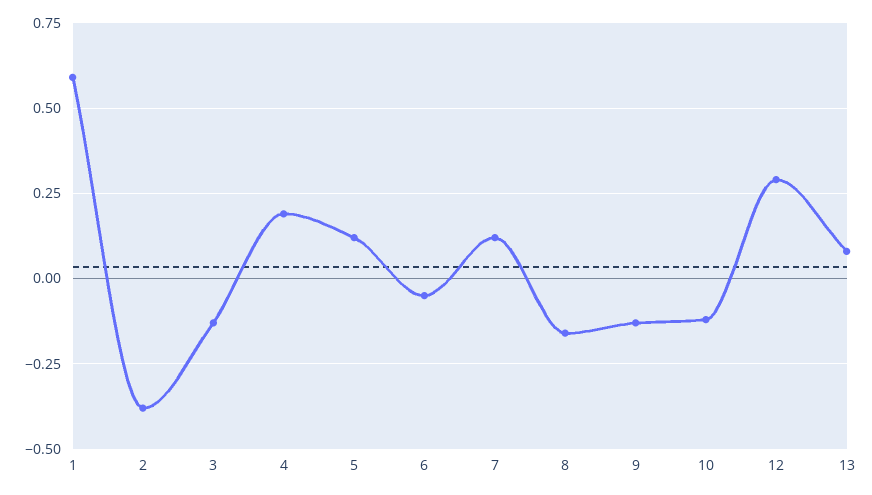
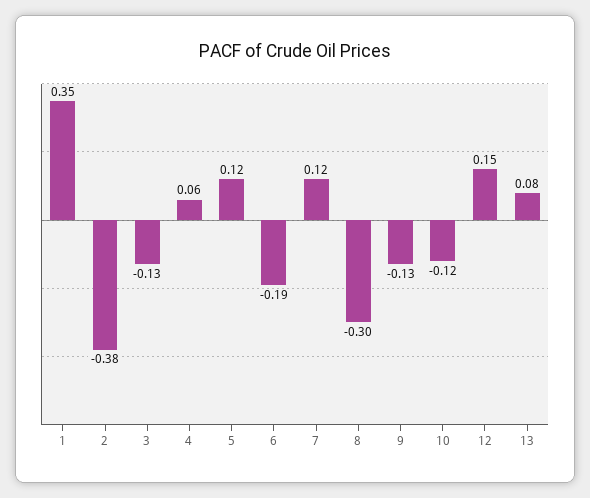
1: 0.6 -> 0.35
4: 0.2 -> 0.06
6: -0.05 -> -0.19
8: -0.15 -> -0.3
12: 0.3 -> 0.15

